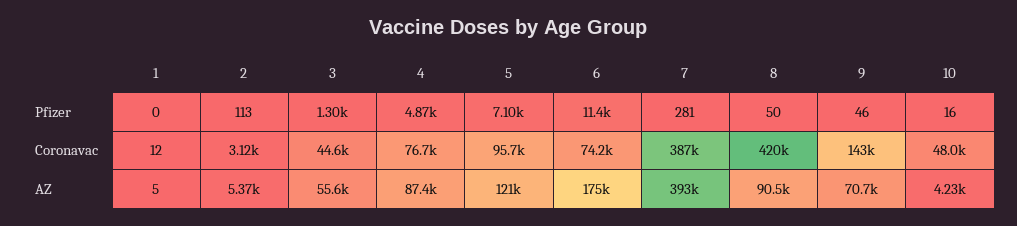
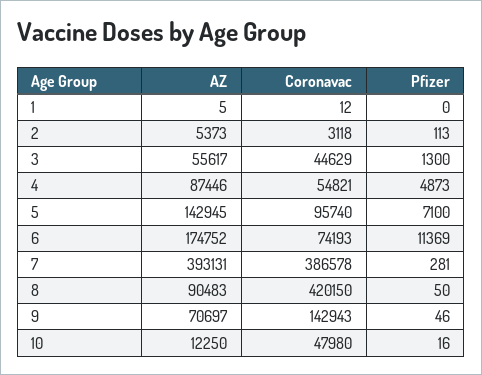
4, Coronavac: 76700 -> 54821
5, AZ: 121000 -> 142945
10, AZ: 4230 -> 12250

